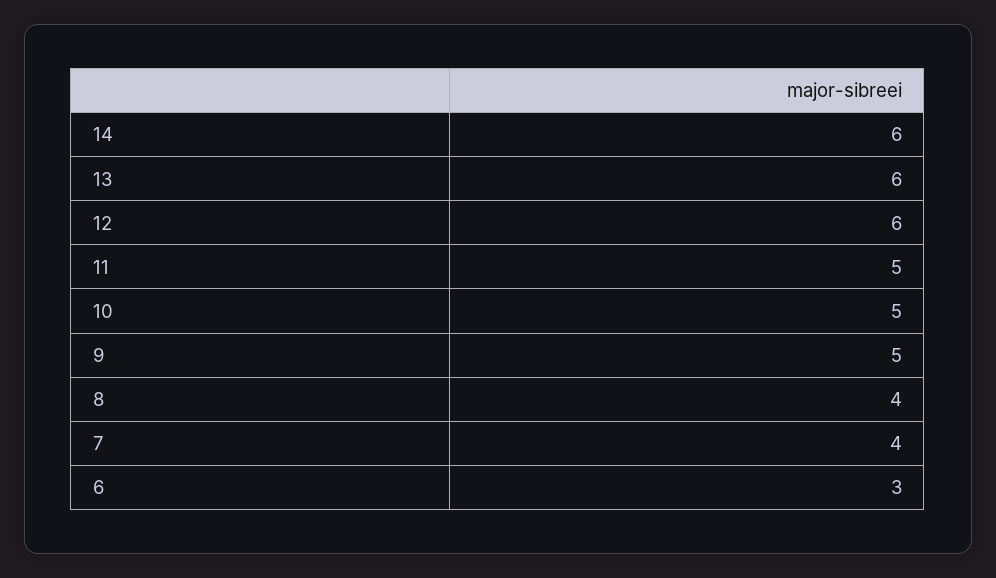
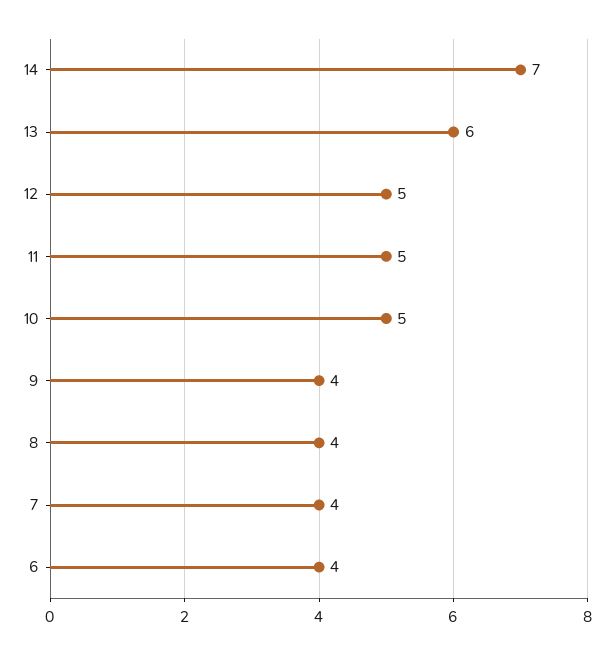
14: 6 -> 7
12: 6 -> 5
9: 5 -> 4
6: 3 -> 4

